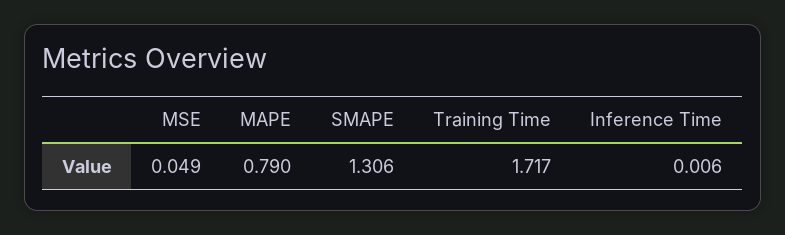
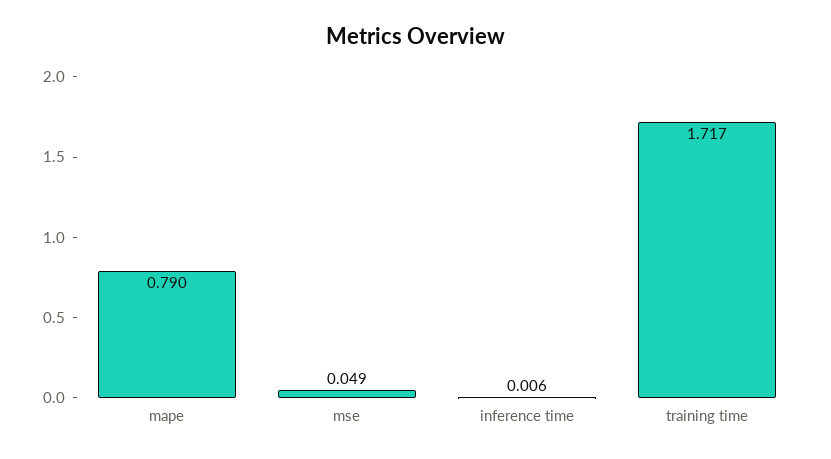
SMAPE: 1.306 -> none

